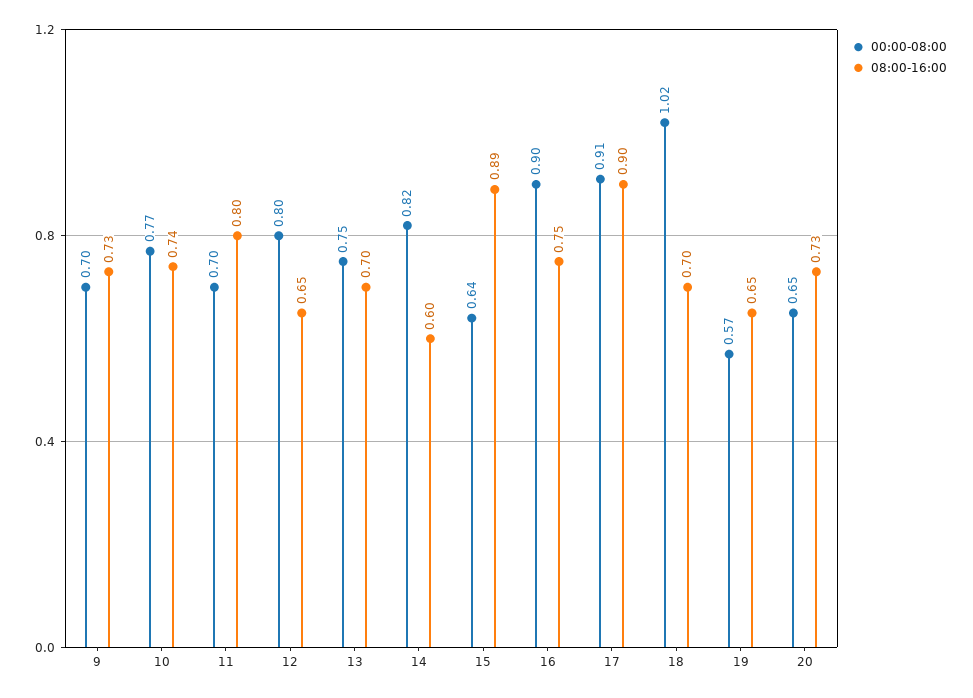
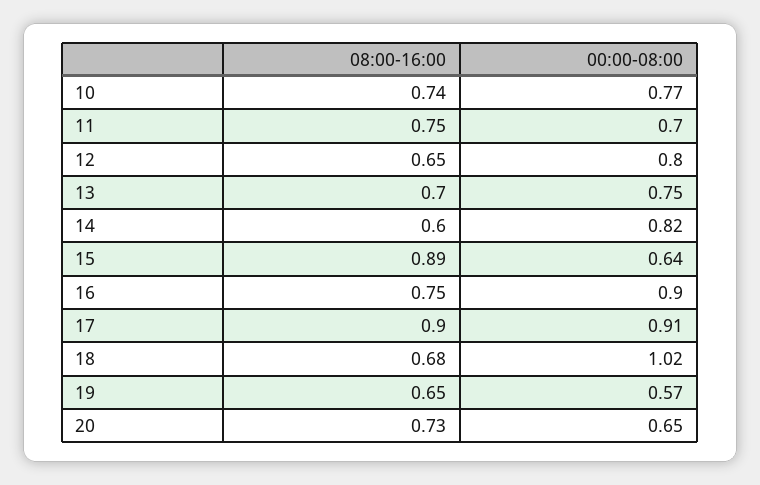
00:00-08:00, 9: 0.7 -> none
08:00-16:00, 9: 0.73 -> none
08:00-16:00, 11: 0.8 -> 0.75
08:00-16:00, 18: 0.7 -> 0.68

